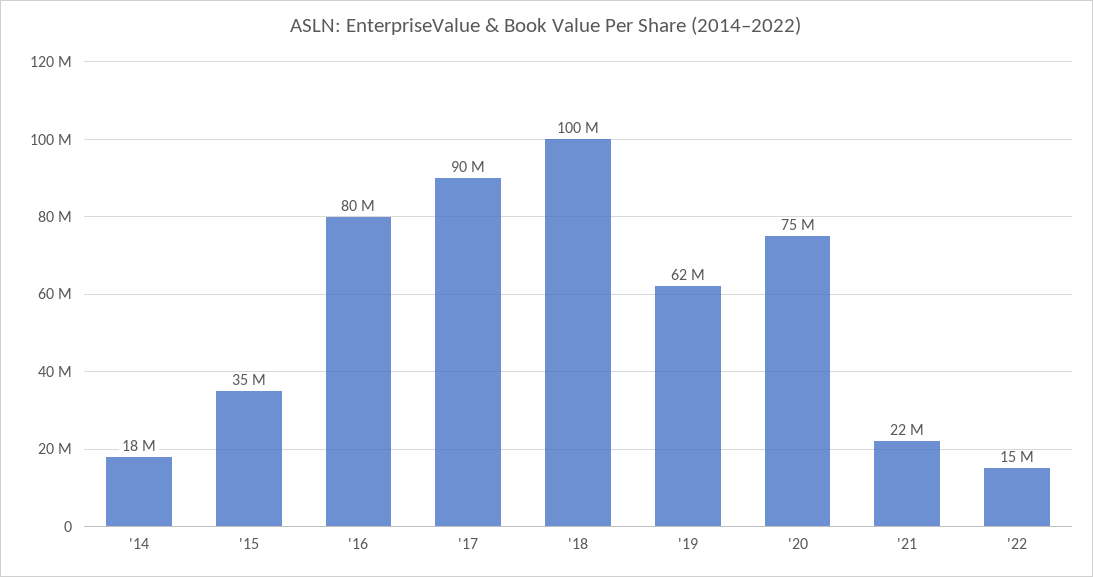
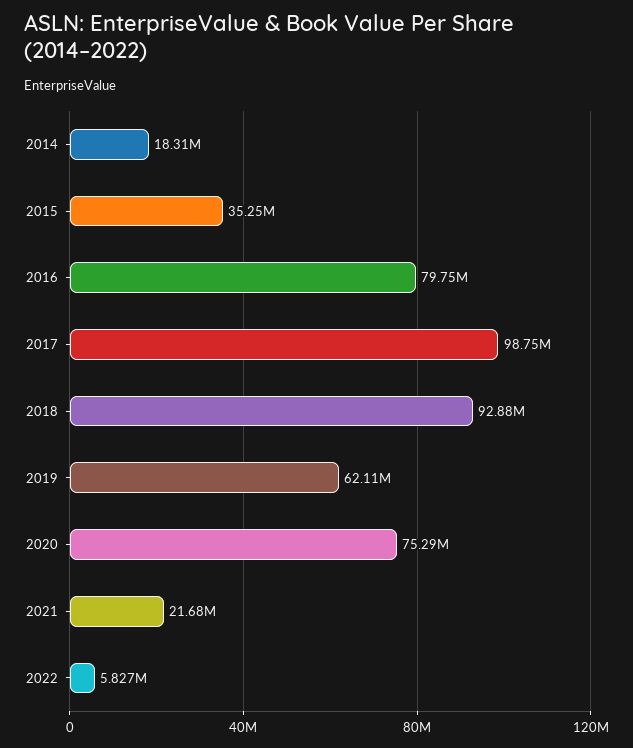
'17: 90000000 -> 98750000
'18: 100000000 -> 92880000
'22: 15000000 -> 5827000

